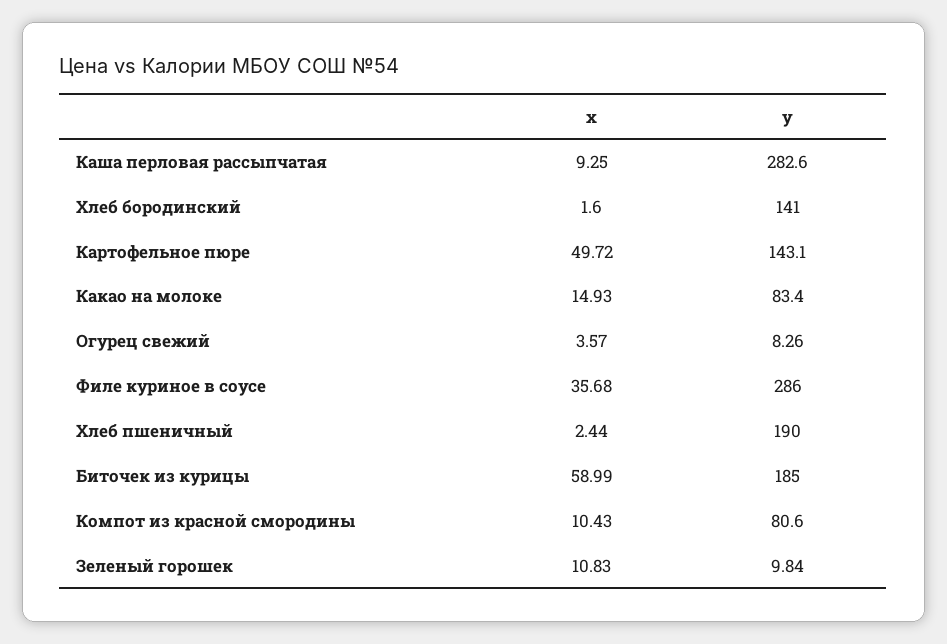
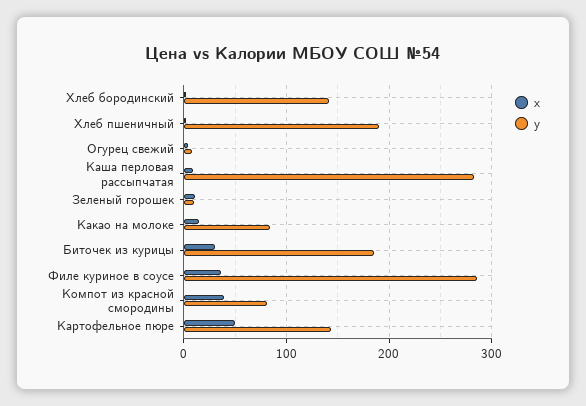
x, Биточек из курицы: 58.99 -> 30
x, Компот из красной смородины: 10.43 -> 40

